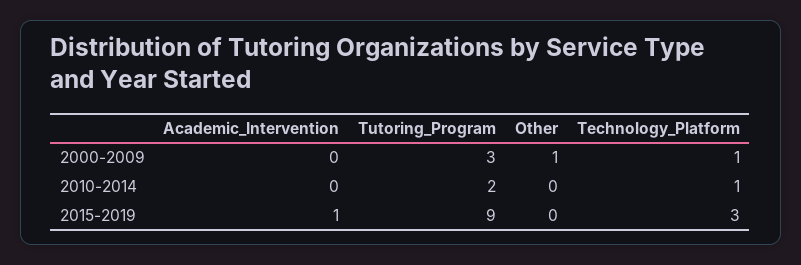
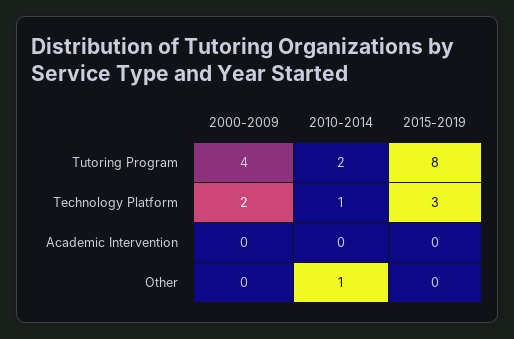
Tutoring_Program, 2000-2009: 3 -> 4
Other, 2000-2009: 1 -> 0
Technology_Platform, 2000-2009: 1 -> 2
Other, 2010-2014: 0 -> 1
Academic_Intervention, 2015-2019: 1 -> 0
Tutoring_Program, 2015-2019: 9 -> 8

